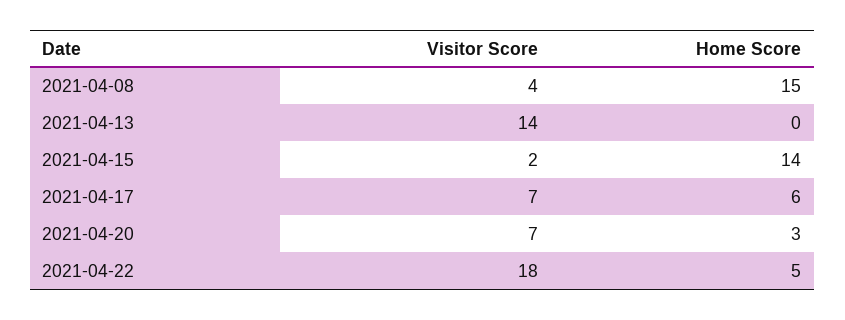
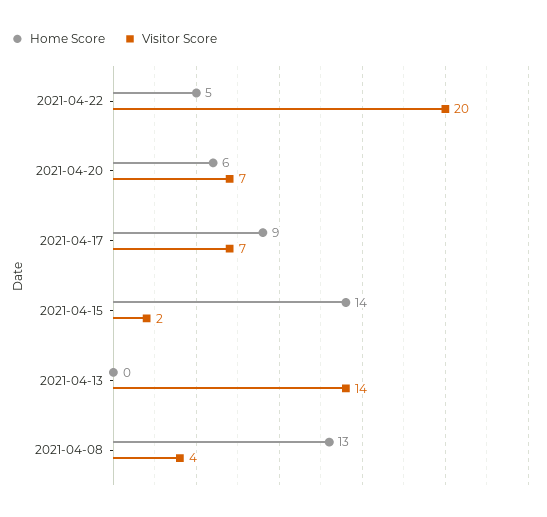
Home Score, 2021-04-08: 15 -> 13
Home Score, 2021-04-17: 6 -> 9
Home Score, 2021-04-20: 3 -> 6
Visitor Score, 2021-04-22: 18 -> 20

